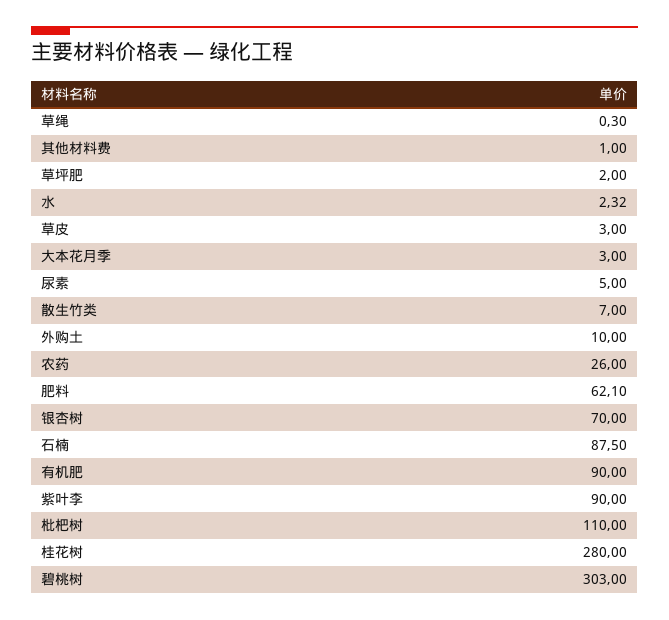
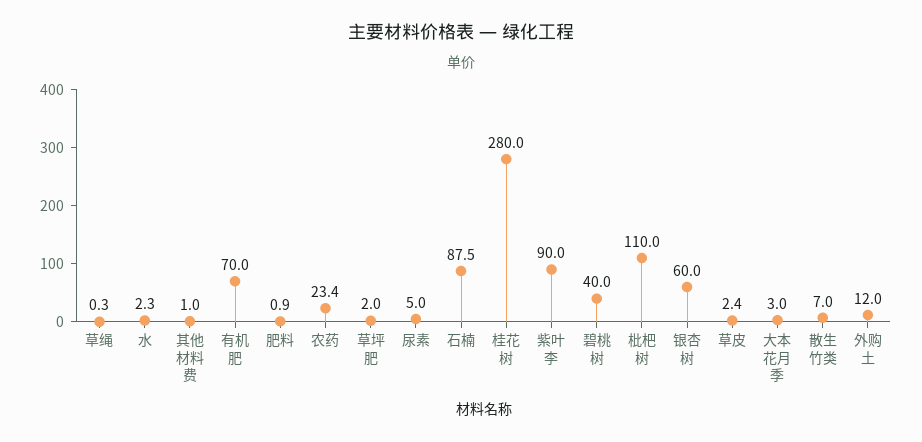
草皮: 3 -> 2.4
外购土: 10 -> 12
农药: 26 -> 23.4
肥料: 62.1 -> 0.9
银杏树: 70 -> 60
有机肥: 90 -> 70
碧桃树: 303 -> 40

